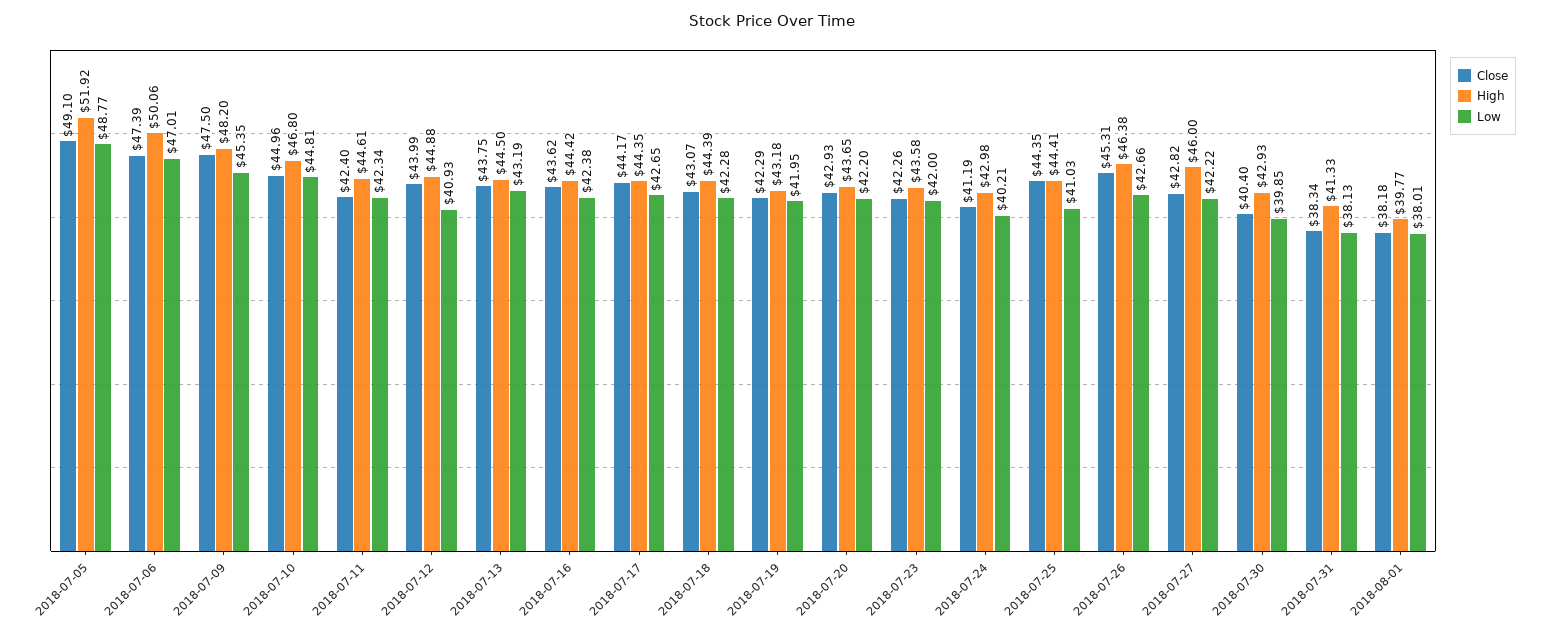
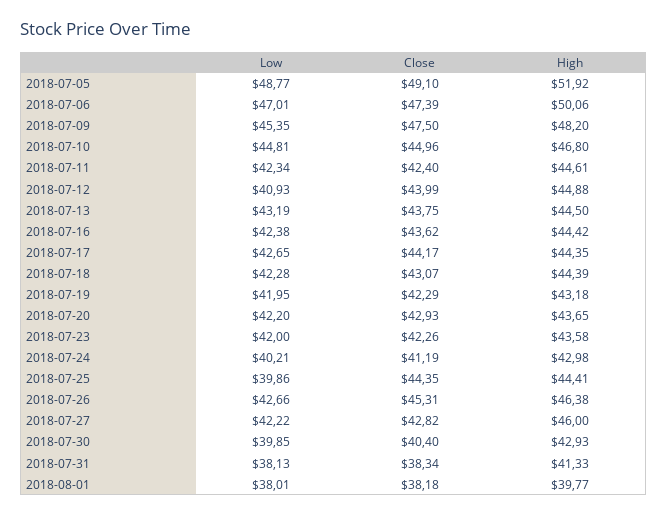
Low, 2018-07-25: 41.03 -> 39.86

